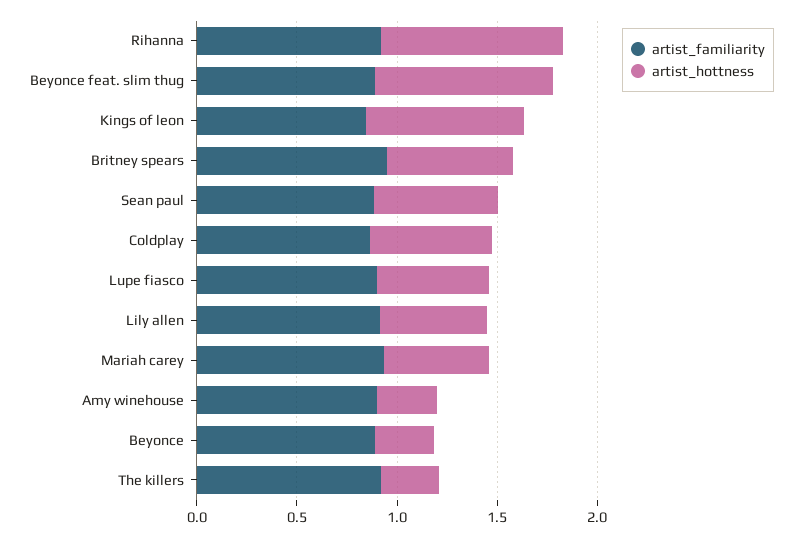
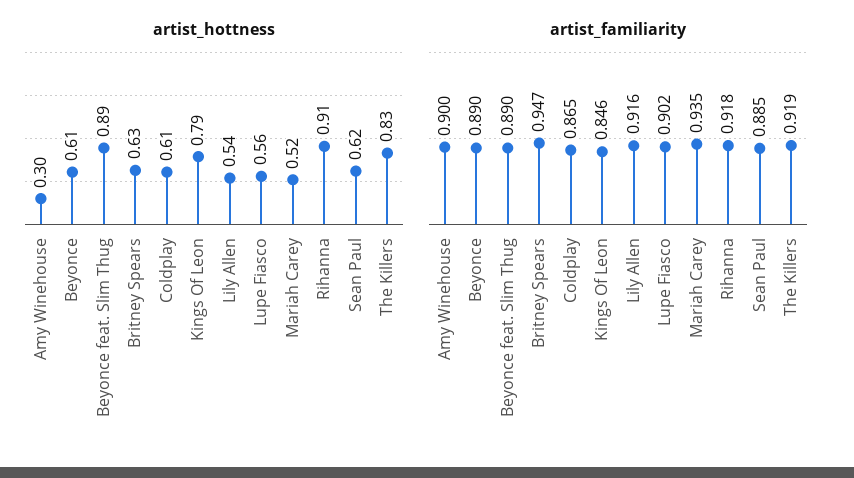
artist_hottness, Beyonce: 0.3 -> 0.61
artist_hottness, The killers: 0.3 -> 0.83

